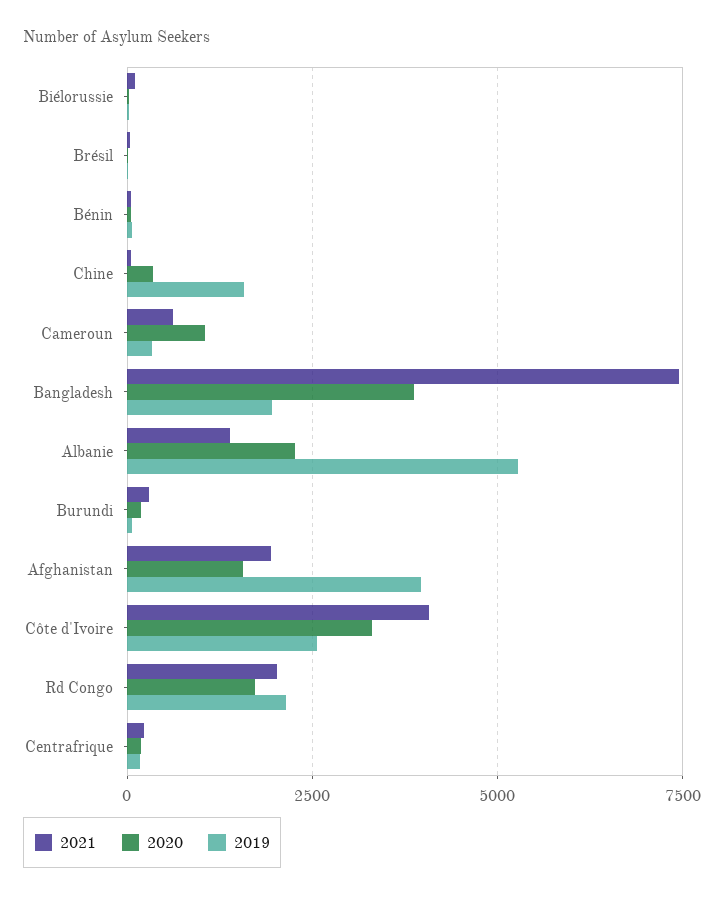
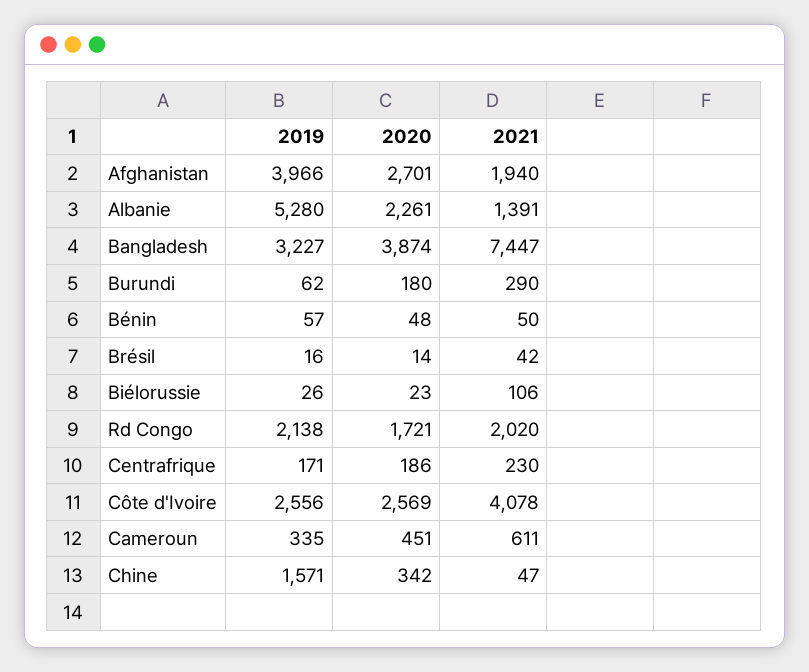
2020, Cameroun: 1000 -> 451
2019, Bangladesh: 2000 -> 3227
2020, Afghanistan: 1500 -> 2701
2020, Côte d'Ivoire: 3250 -> 2569

